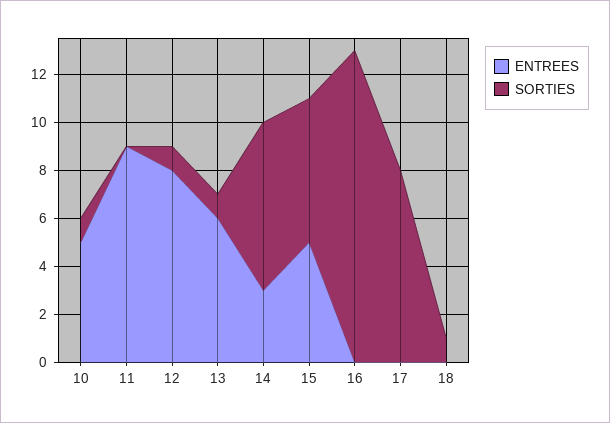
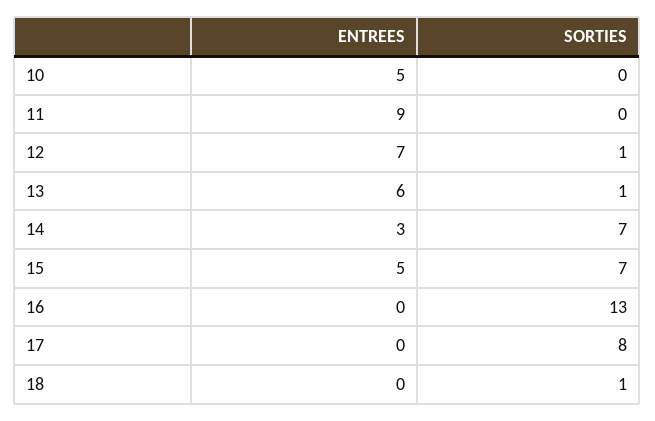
SORTIES, 10: 1 -> 0
ENTREES, 12: 8 -> 7
SORTIES, 15: 6 -> 7

